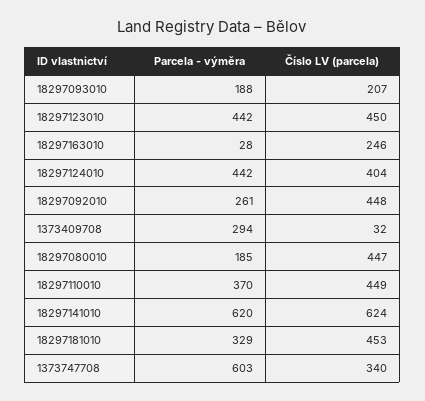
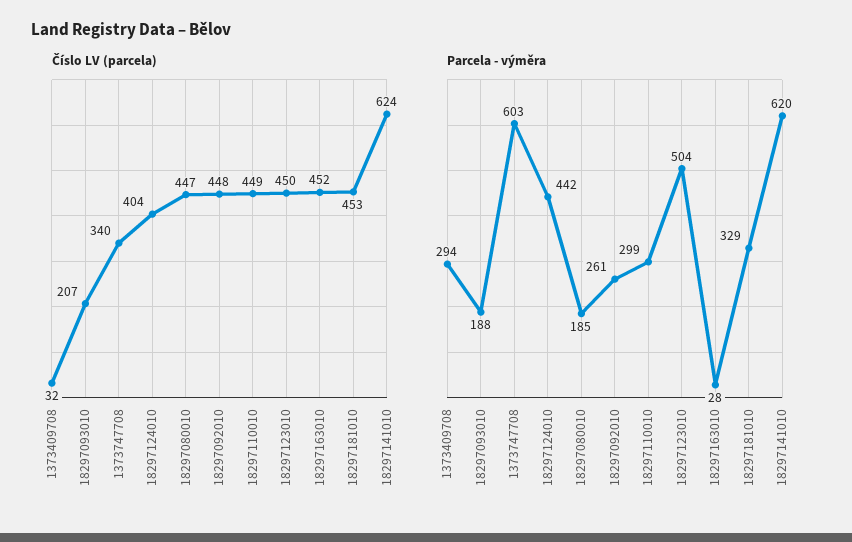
Parcela - výměra, 18297123010: 442 -> 504
Číslo LV (parcela), 18297163010: 246 -> 452
Parcela - výměra, 18297110010: 370 -> 299

